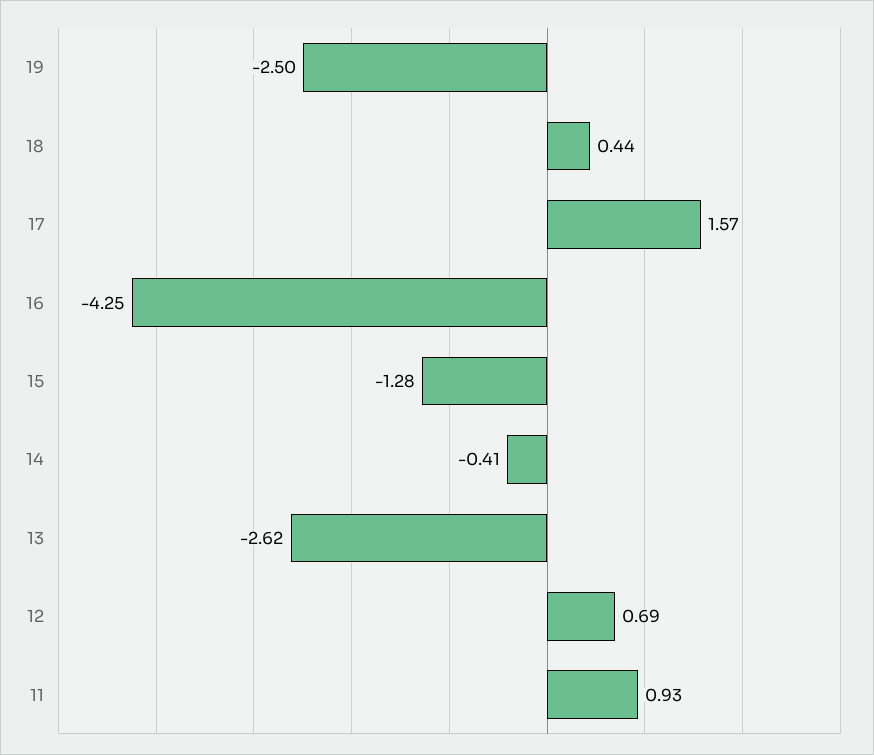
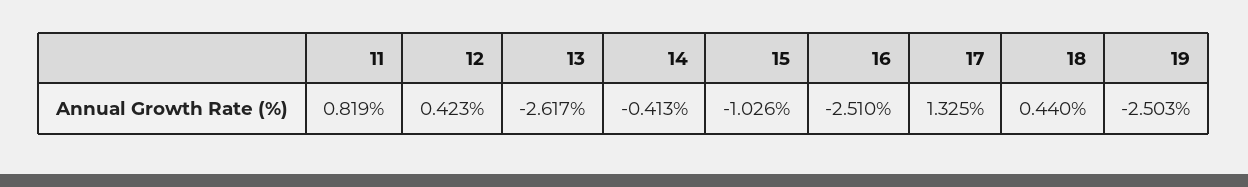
17: 1.57 -> 1.325
16: -4.25 -> -2.51
15: -1.28 -> -1.026
12: 0.69 -> 0.423
11: 0.93 -> 0.819

